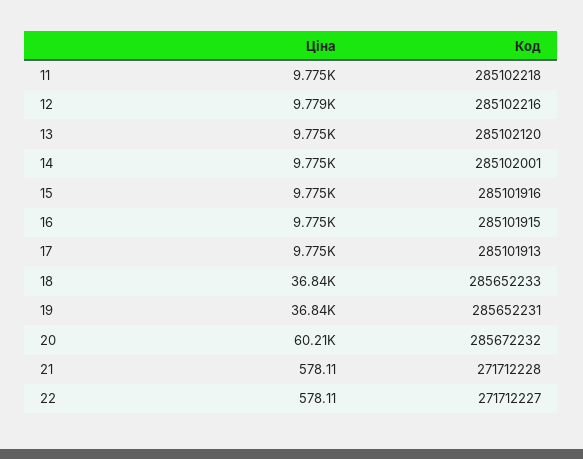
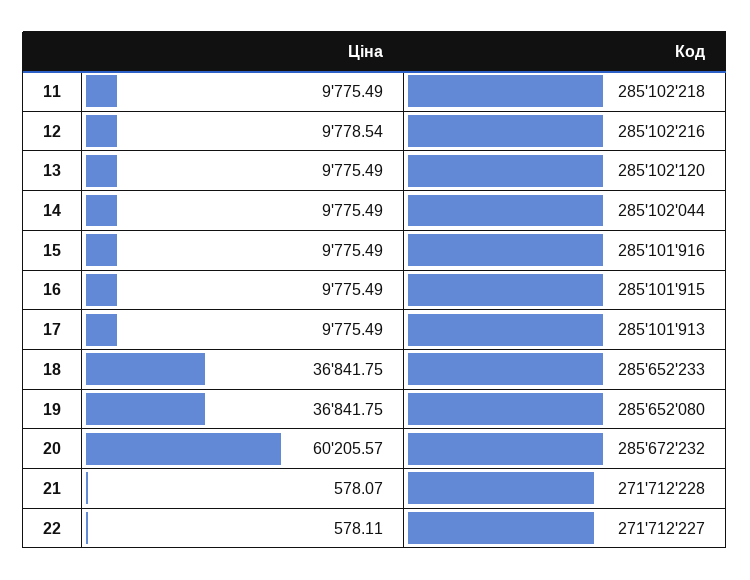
Код, 14: 285102001 -> 285102044
Код, 19: 285652231 -> 285652080
Ціна, 21: 578.11 -> 578.07

